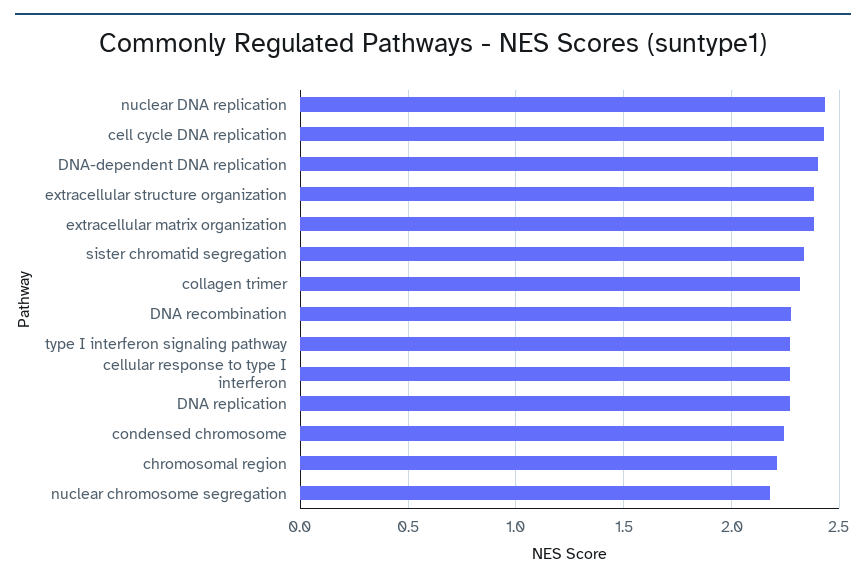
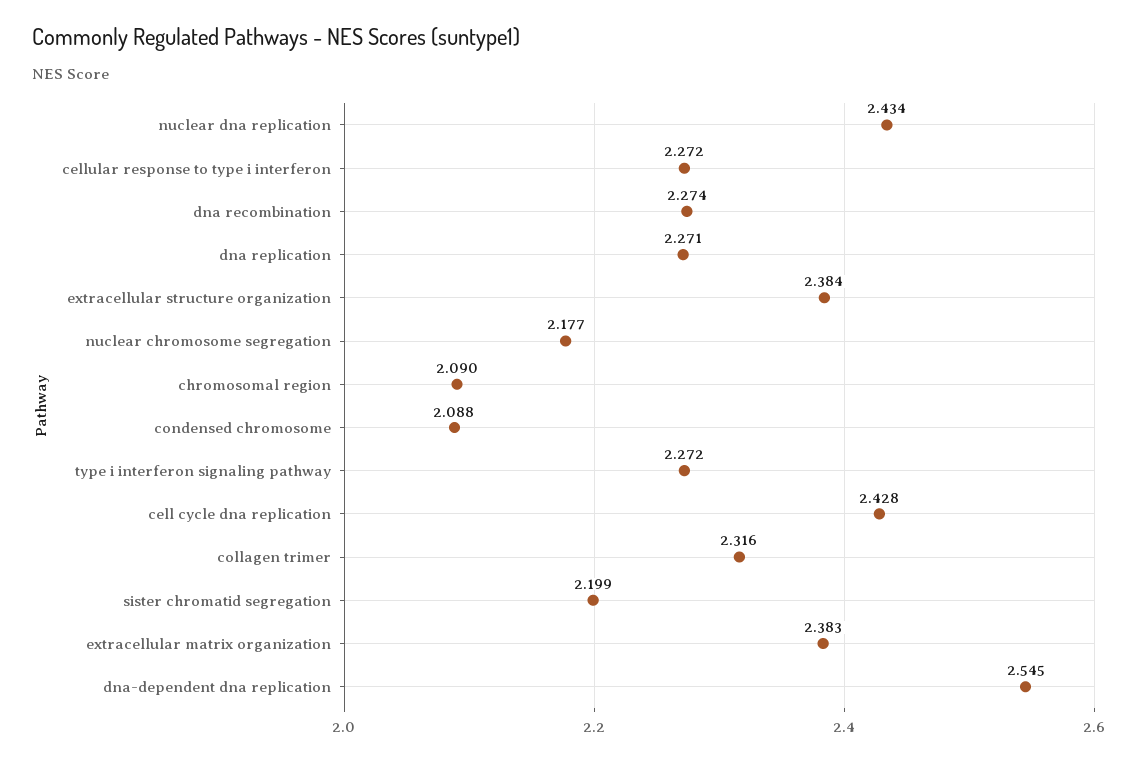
DNA-dependent DNA replication: 2.4 -> 2.545
sister chromatid segregation: 2.35 -> 2.199
condensed chromosome: 2.25 -> 2.088
chromosomal region: 2.2 -> 2.09

